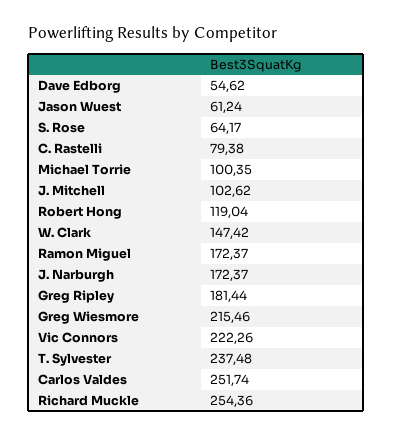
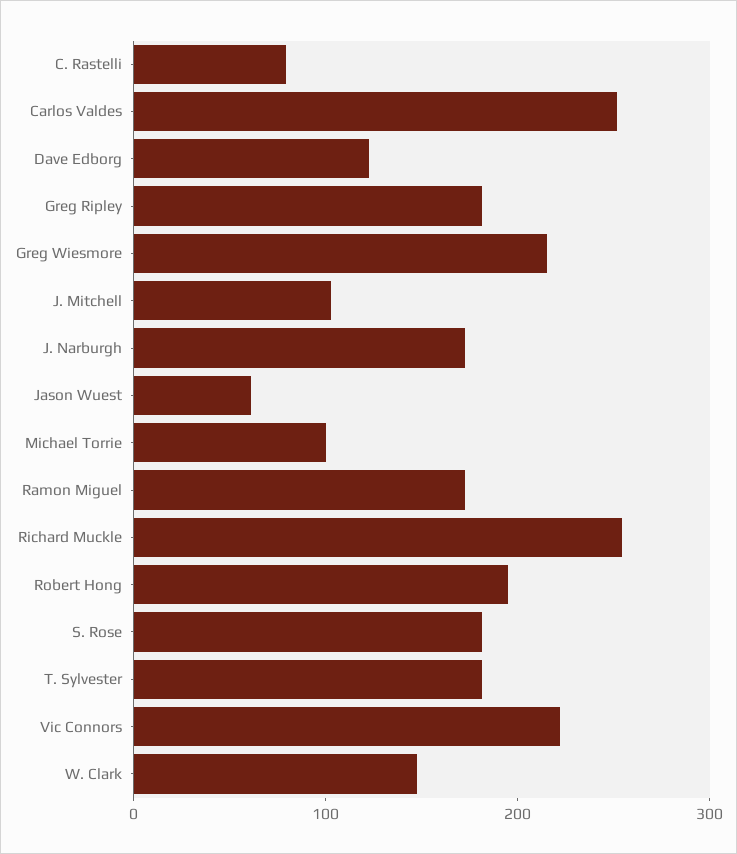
Dave Edborg: 54.62 -> 120
S. Rose: 64.17 -> 180
Robert Hong: 119.04 -> 200
T. Sylvester: 237.48 -> 180

